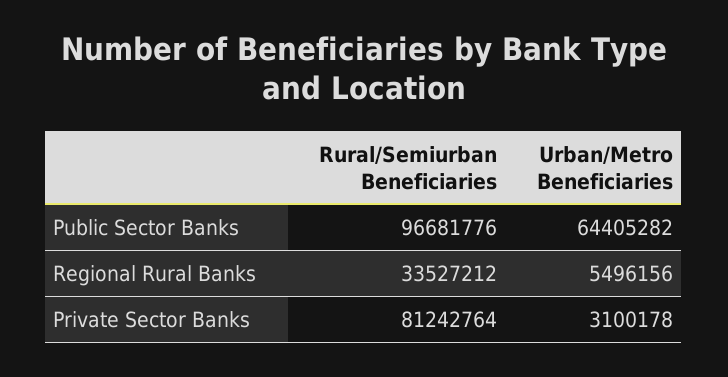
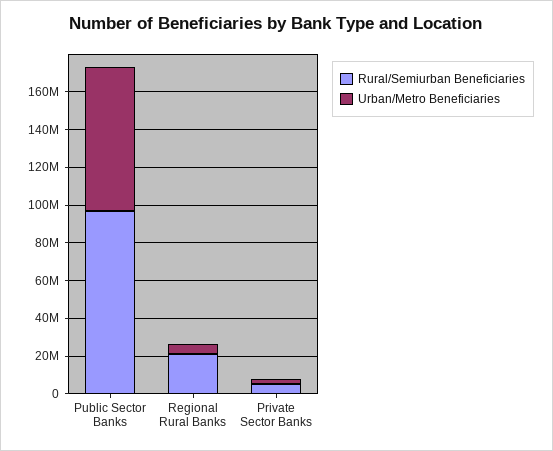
Urban/Metro Beneficiaries, Public Sector Banks: 64405282 -> 75000000
Rural/Semiurban Beneficiaries, Regional Rural Banks: 33527212 -> 20000000
Rural/Semiurban Beneficiaries, Private Sector Banks: 81242764 -> 5000000

